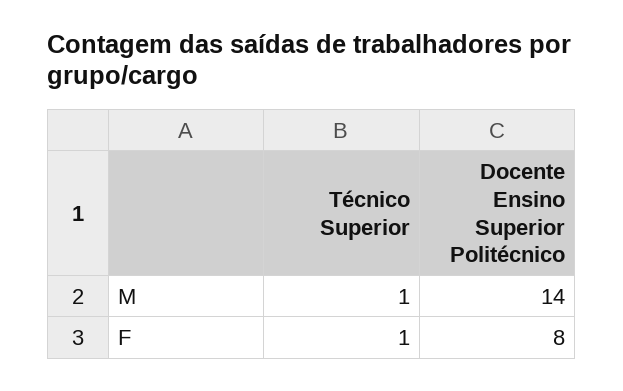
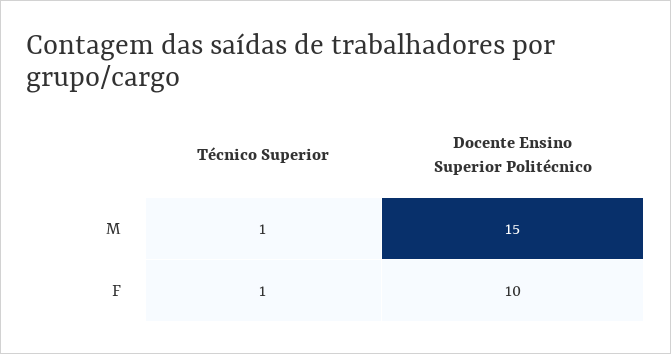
Docente Ensino Superior Politécnico, M: 14 -> 15
Docente Ensino Superior Politécnico, F: 8 -> 10

